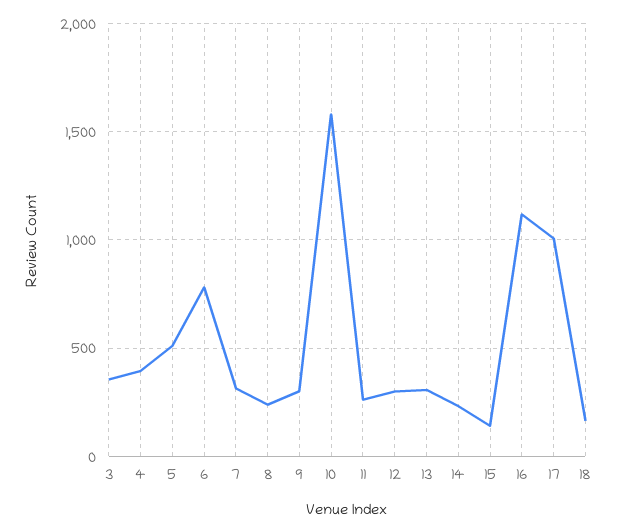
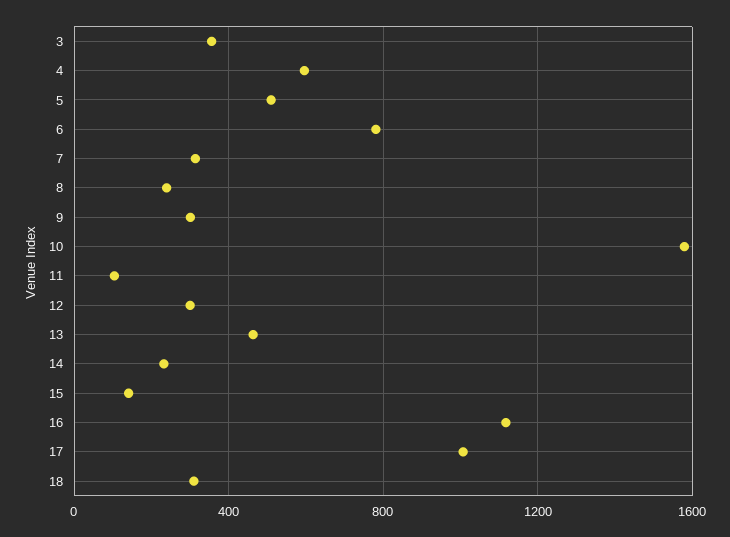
4: 400 -> 600
11: 250 -> 100
13: 300 -> 450
18: 150 -> 300

